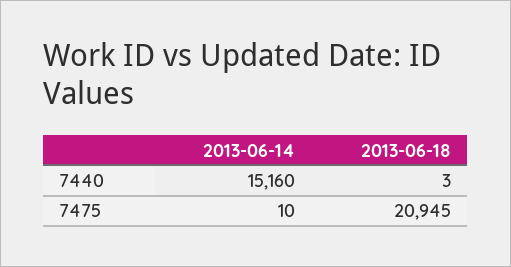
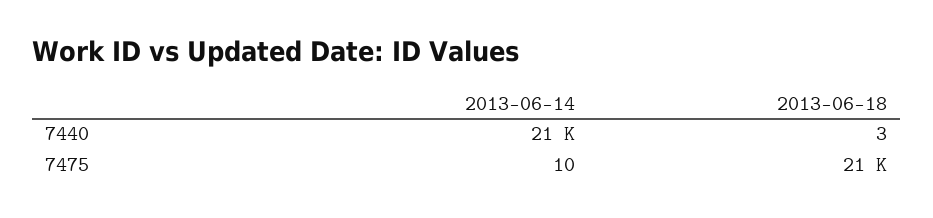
2013-06-14, 7440: 15160 -> 21000

